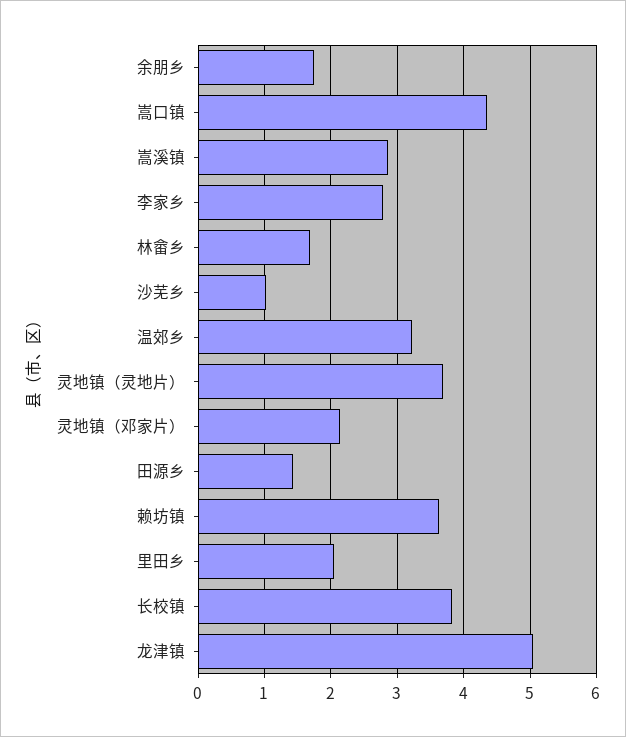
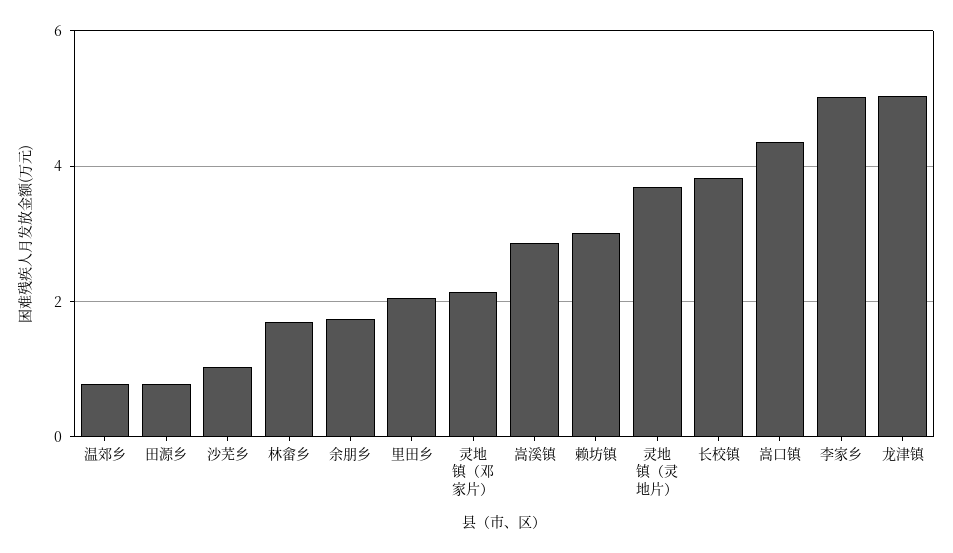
李家乡: 2.8 -> 5
温郊乡: 3.2 -> 0.8
田源乡: 1.4 -> 0.8
赖坊镇: 3.6 -> 3

